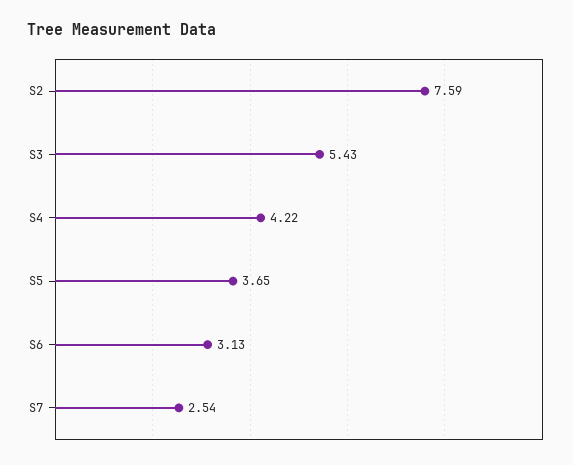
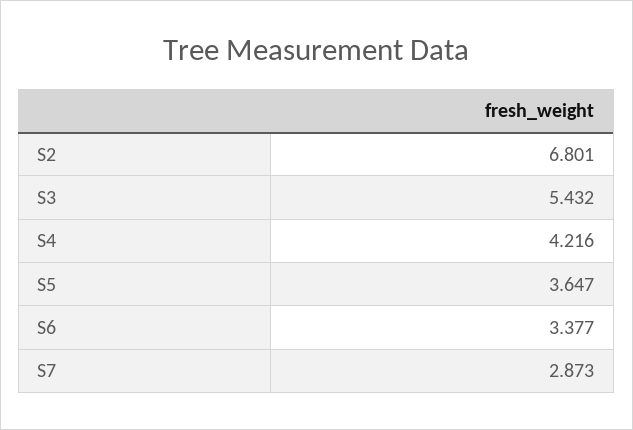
S2: 7.59 -> 6.801
S6: 3.13 -> 3.377
S7: 2.54 -> 2.873

